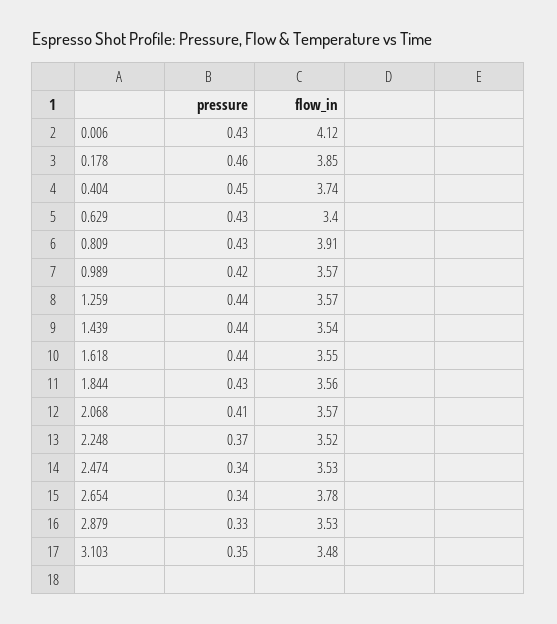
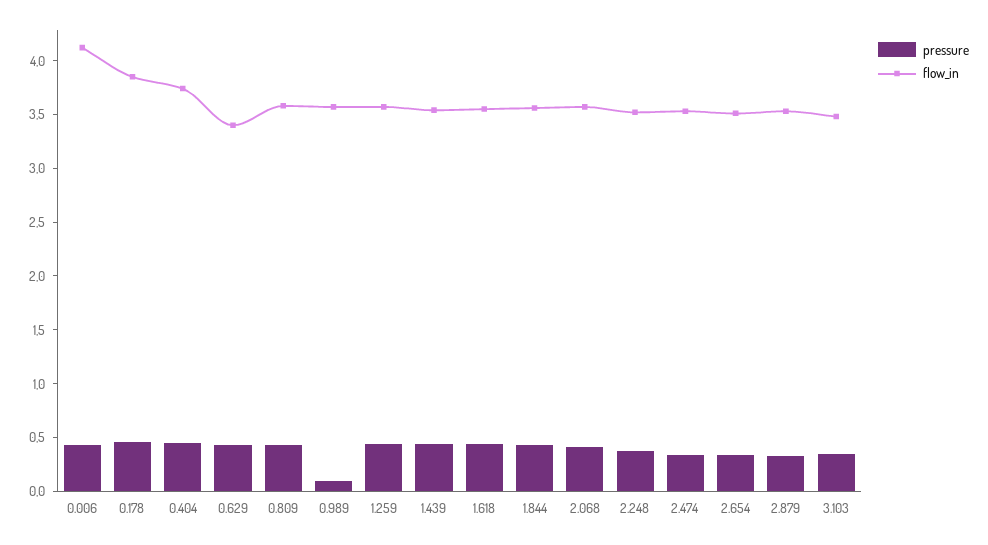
flow_in, 0.809: 3.91 -> 3.6
pressure, 0.989: 0.42 -> 0.1
flow_in, 2.654: 3.78 -> 3.5

